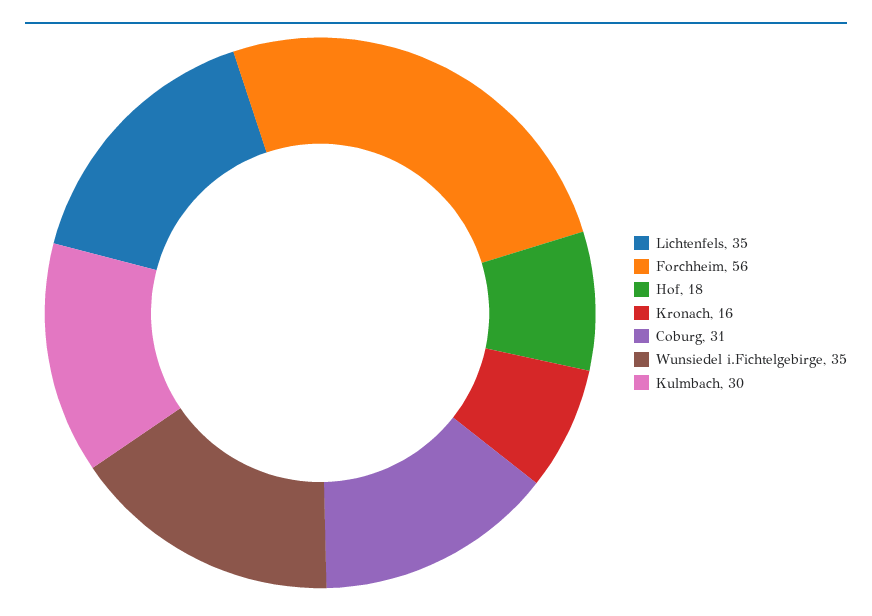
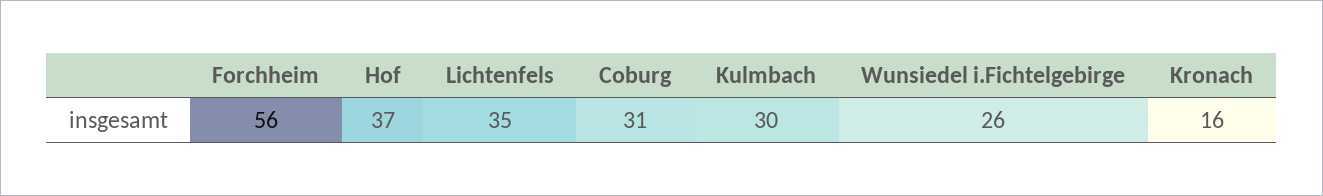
Hof: 18 -> 37
Wunsiedel i.Fichtelgebirge: 35 -> 26

